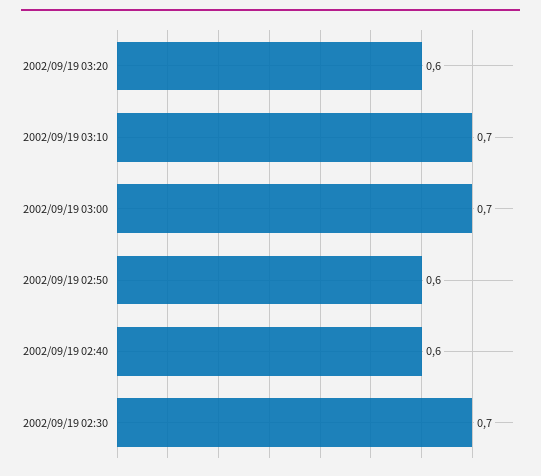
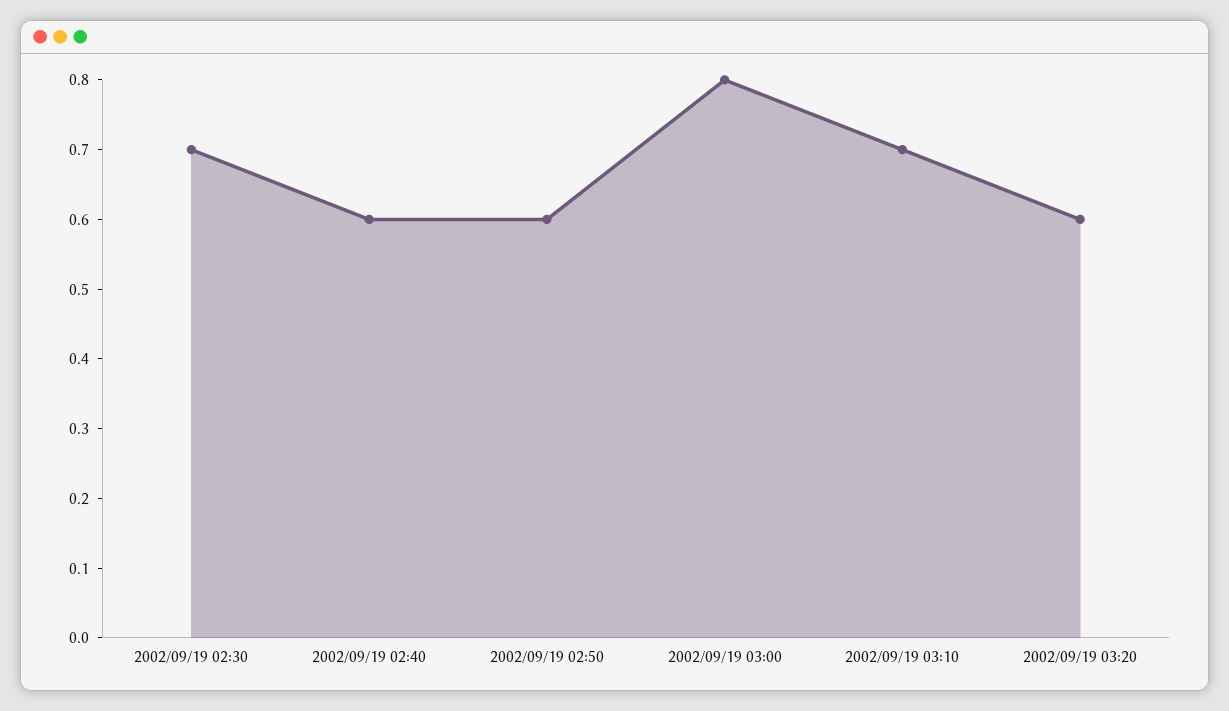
2002/09/19 03:00: 0.7 -> 0.8

